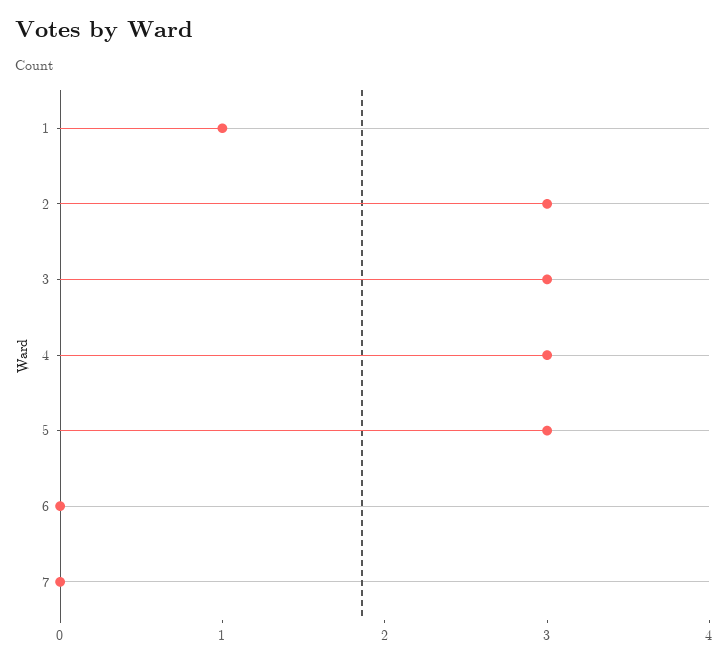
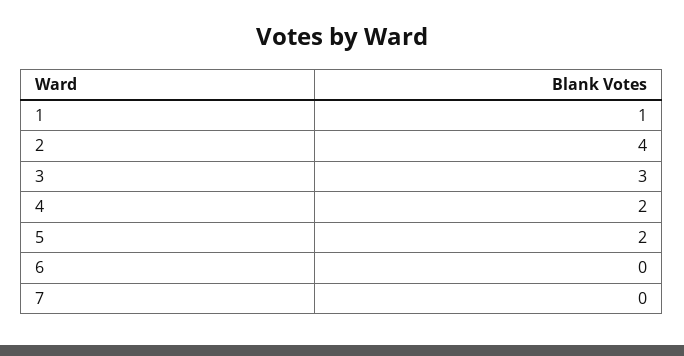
2: 3 -> 4
4: 3 -> 2
5: 3 -> 2

